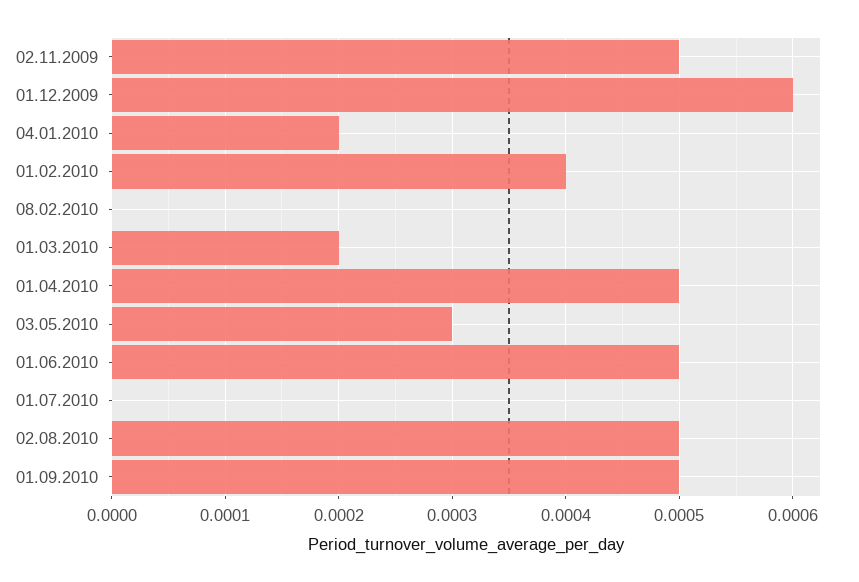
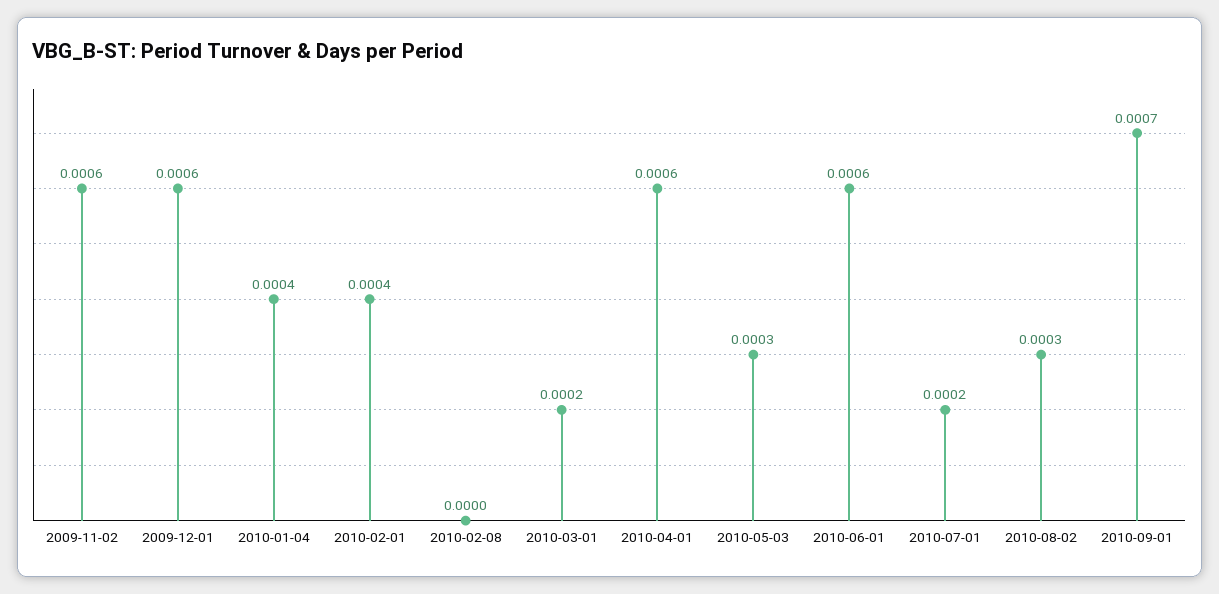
02.11.2009: 0.0005 -> 0.0006
04.01.2010: 0.0002 -> 0.0004
01.04.2010: 0.0005 -> 0.0006
01.06.2010: 0.0005 -> 0.0006
01.07.2010: 0 -> 0.0002
02.08.2010: 0.0005 -> 0.0003
01.09.2010: 0.0005 -> 0.0007

